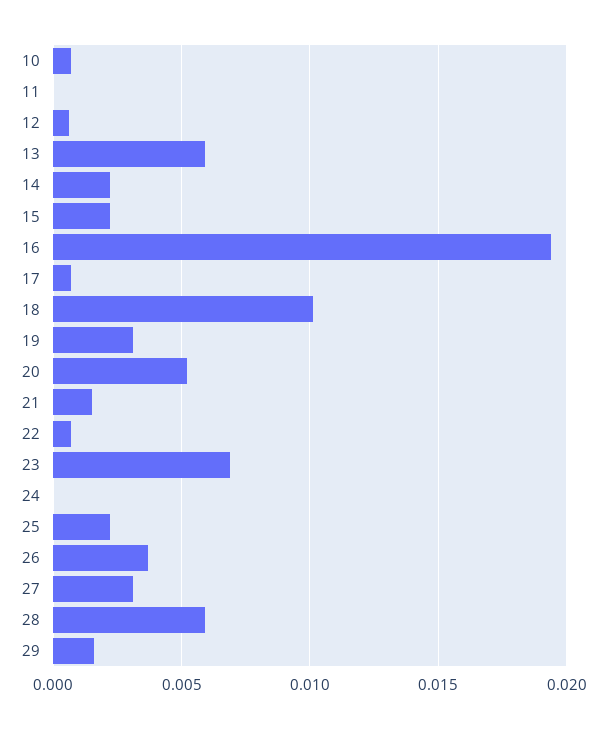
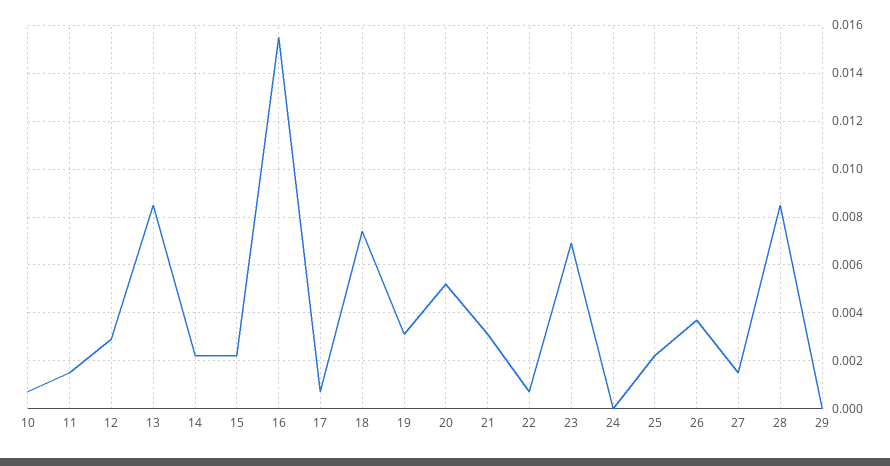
11: 0 -> 0.0015
12: 0.0005 -> 0.003
13: 0.006 -> 0.0085
16: 0.0195 -> 0.0155
18: 0.01 -> 0.0075
21: 0.0015 -> 0.003
27: 0.003 -> 0.0015
28: 0.006 -> 0.0085
29: 0.0015 -> 0

